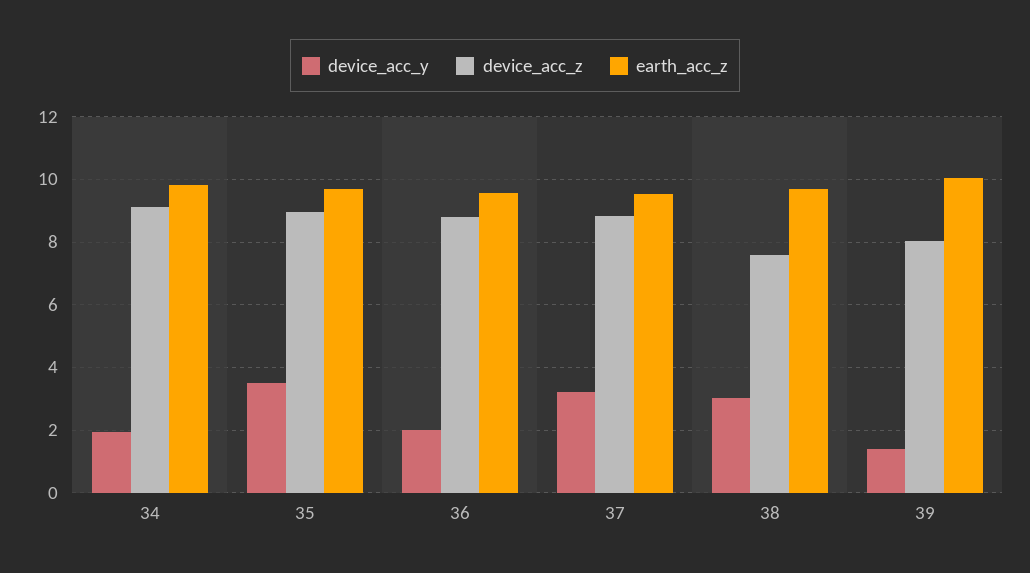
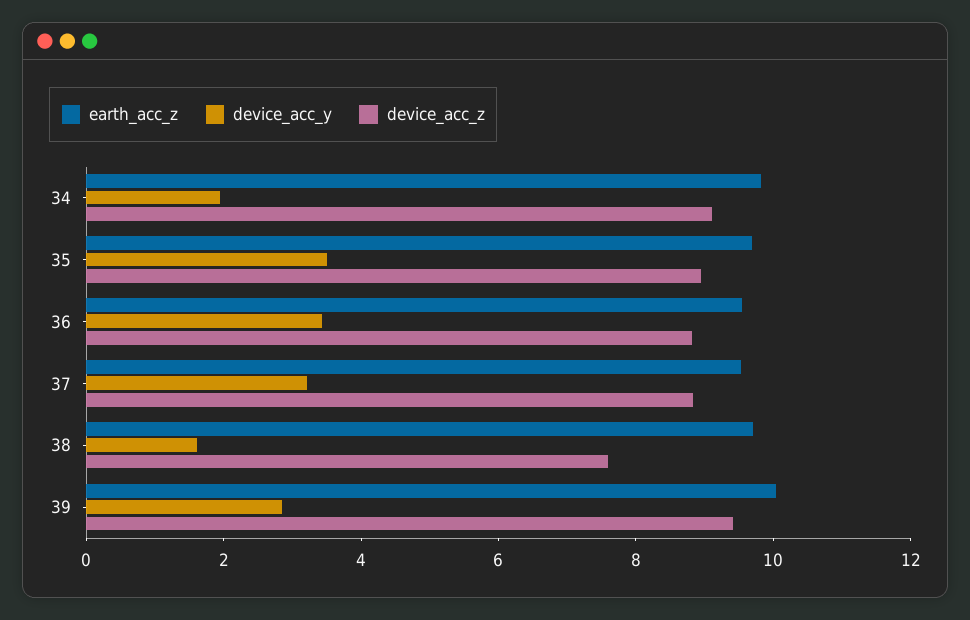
device_acc_y, 36: 2 -> 3.5
device_acc_y, 38: 3 -> 1.5
device_acc_y, 39: 1.4 -> 3
device_acc_z, 39: 8 -> 9.5

